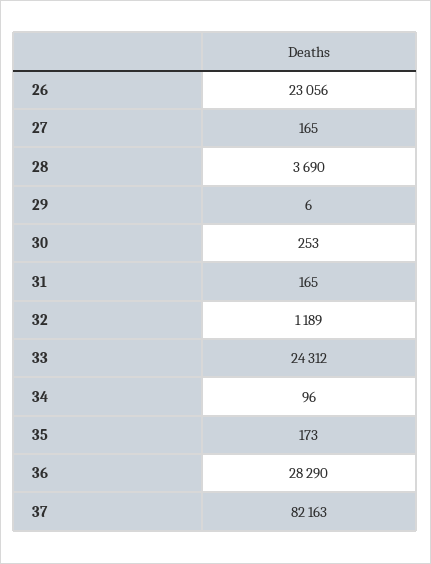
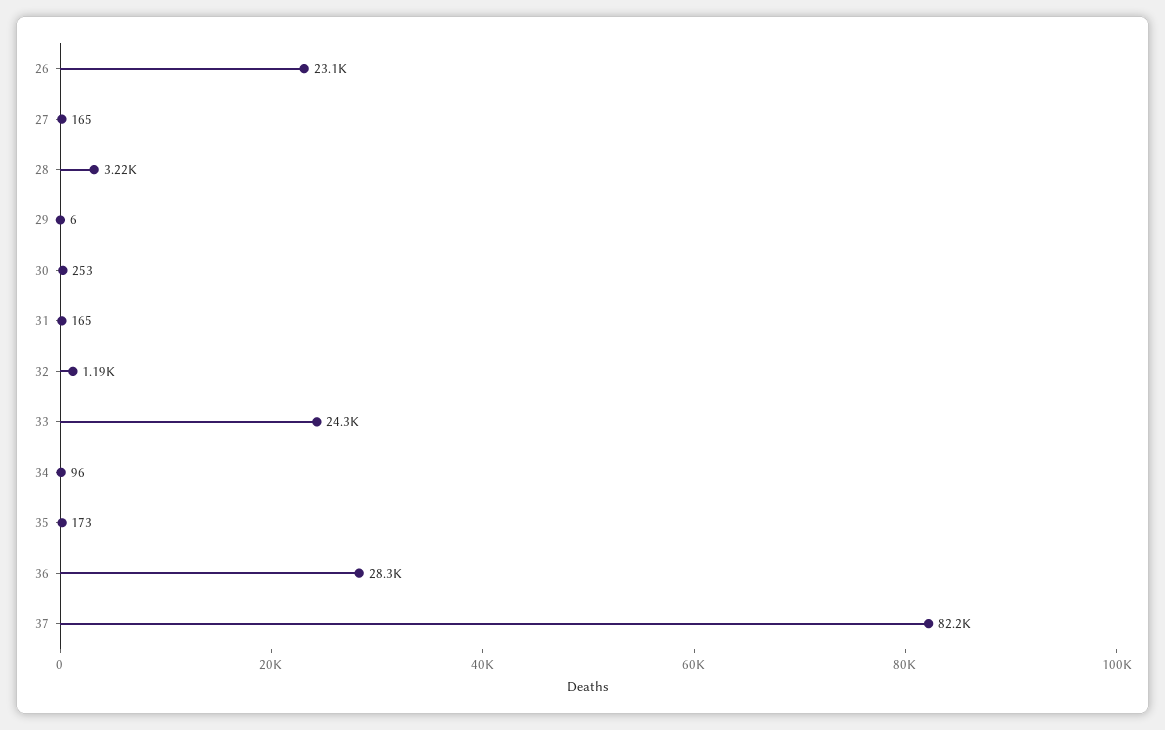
28: 3690 -> 3220

